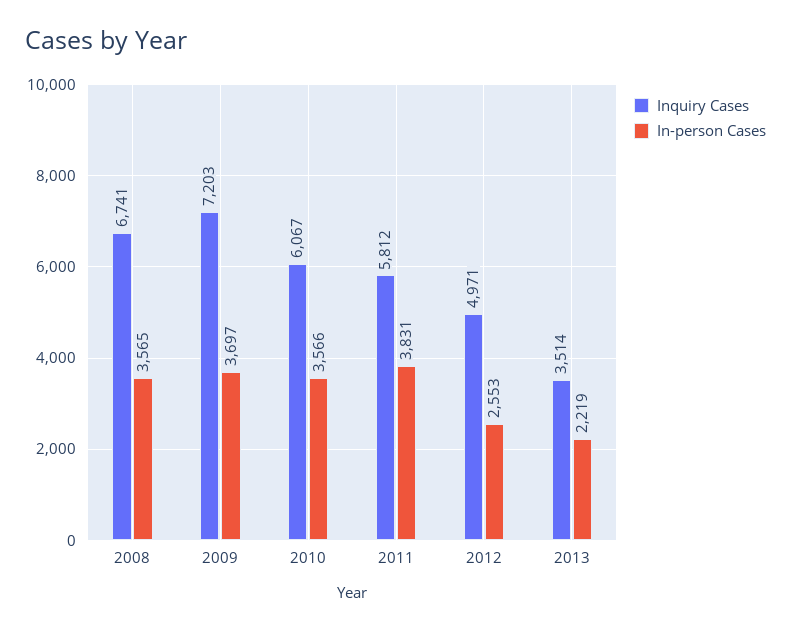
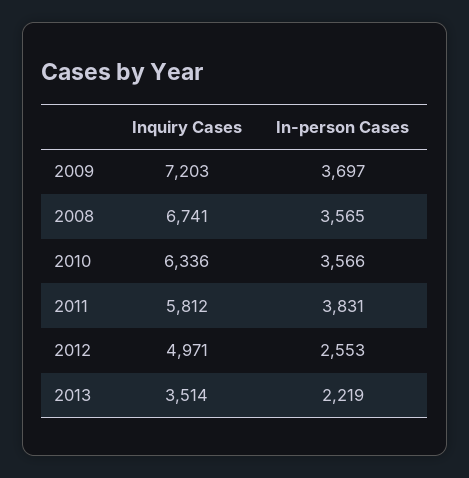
Inquiry Cases, 2010: 6067 -> 6336

